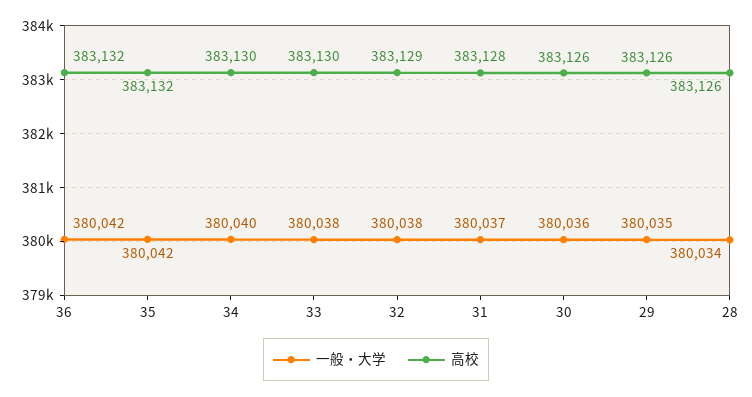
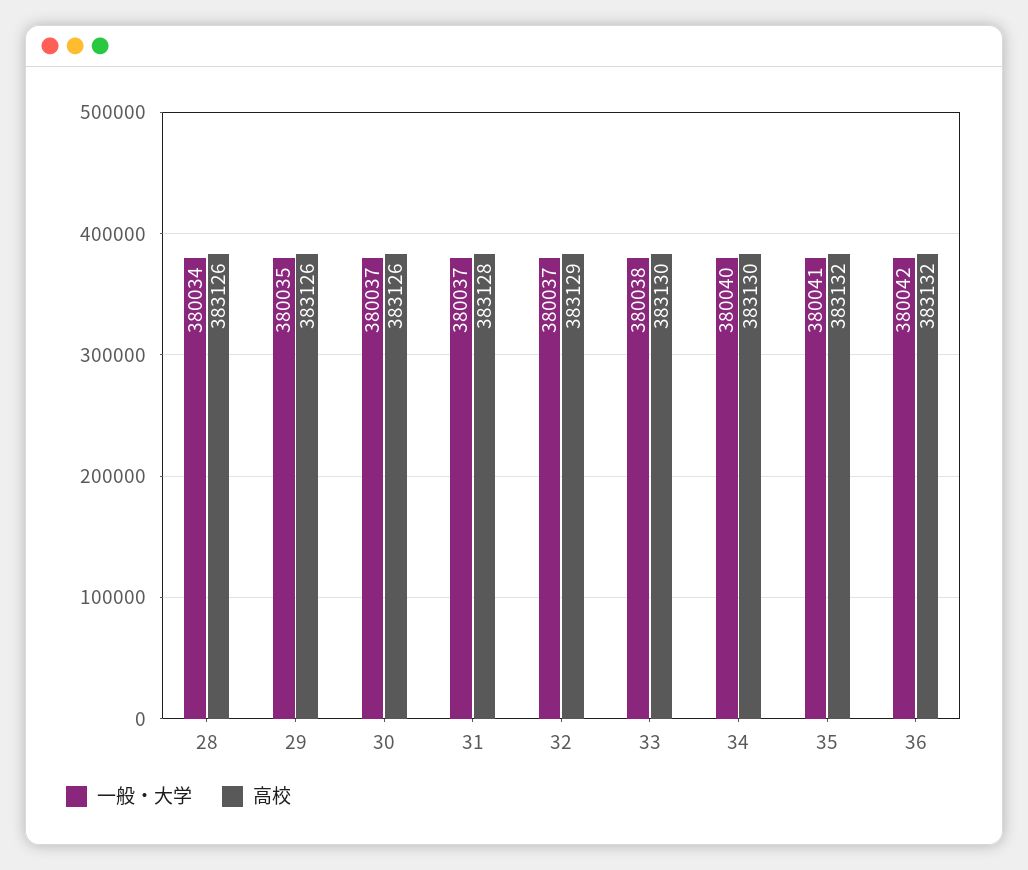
一般・大学, 35: 380042 -> 380041
一般・大学, 32: 380038 -> 380037
一般・大学, 30: 380036 -> 380037

